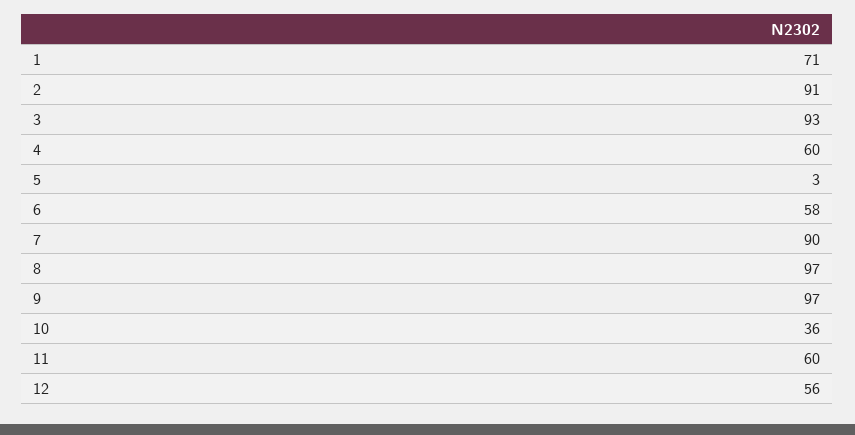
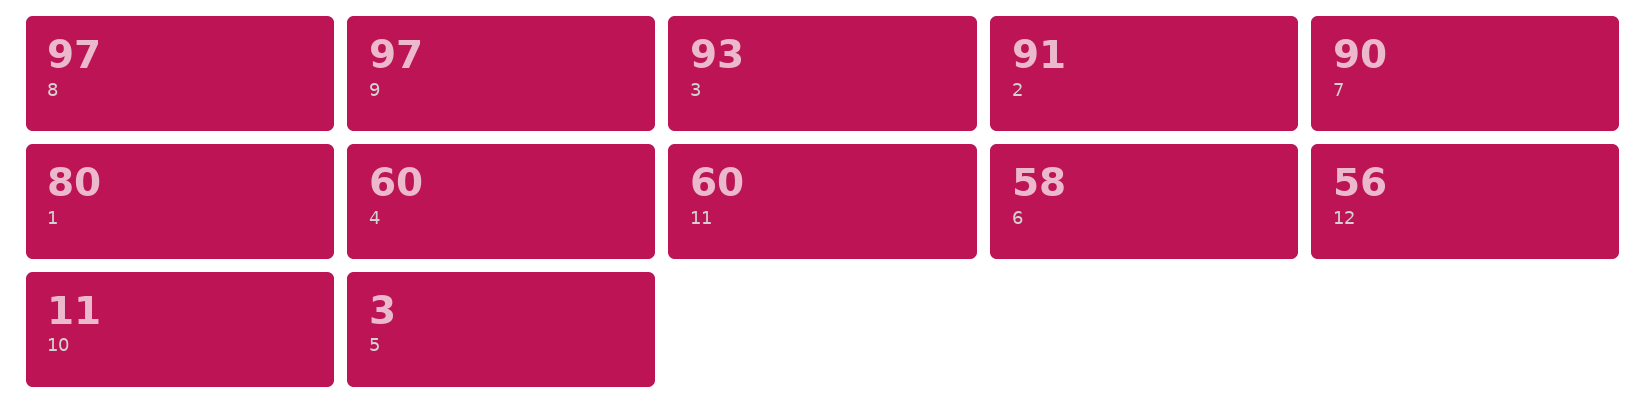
1: 71 -> 80
10: 36 -> 11

